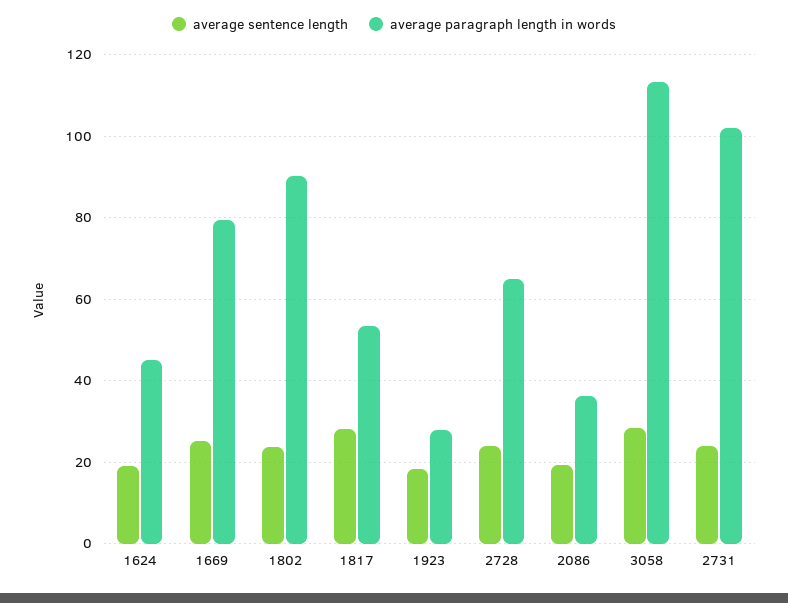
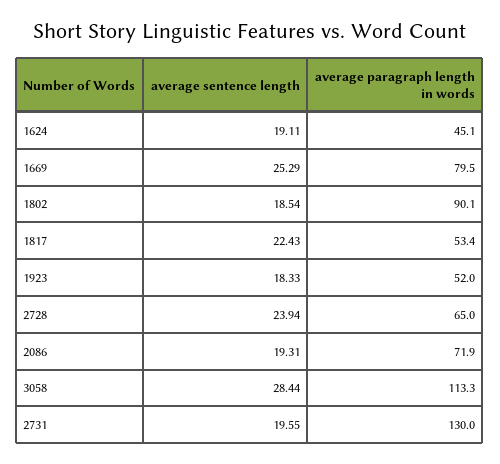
average sentence length, 1802: 24 -> 18.54
average sentence length, 1817: 28 -> 22.43
average paragraph length in words, 1923: 28 -> 52
average paragraph length in words, 2086: 36 -> 71.9
average sentence length, 2731: 24 -> 19.55
average paragraph length in words, 2731: 102 -> 130

